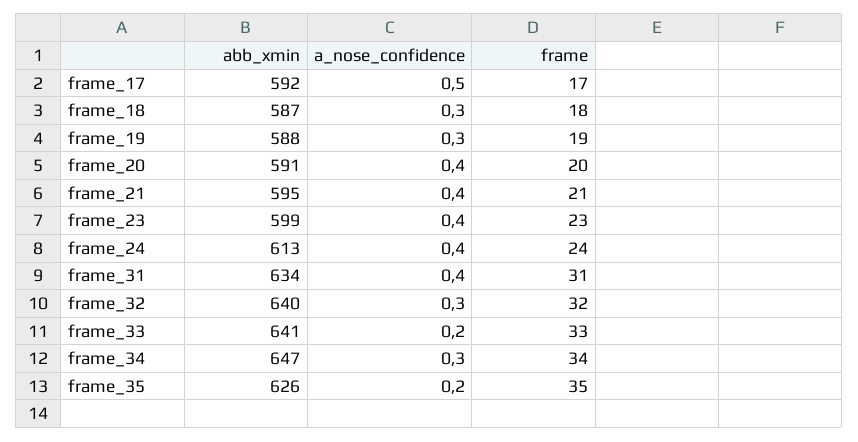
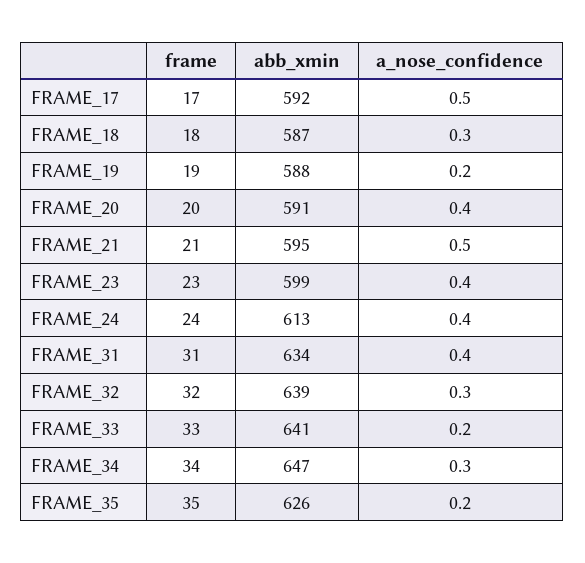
a_nose_confidence, frame_19: 0.3 -> 0.2
a_nose_confidence, frame_21: 0.4 -> 0.5
abb_xmin, frame_32: 640 -> 639

